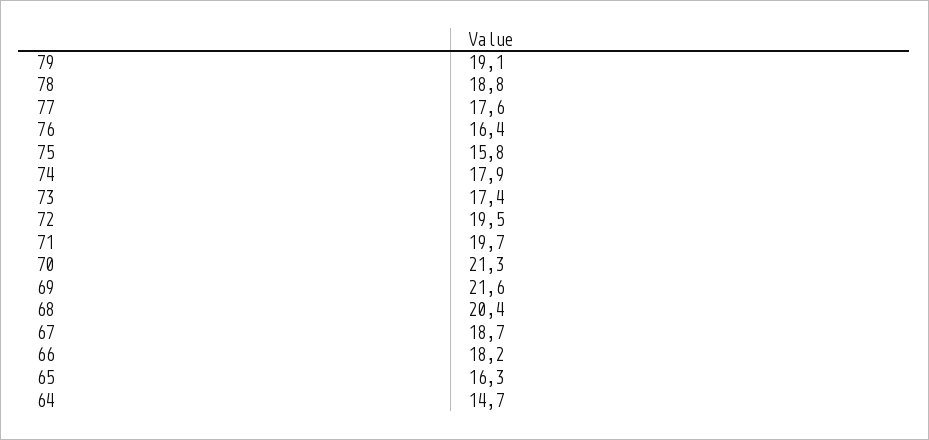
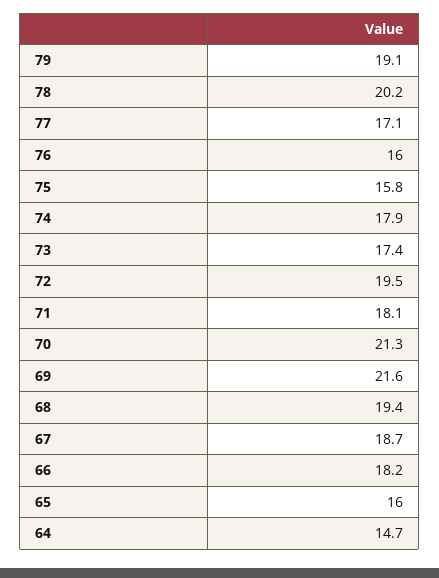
78: 18.8 -> 20.2
77: 17.6 -> 17.1
76: 16.4 -> 16
71: 19.7 -> 18.1
68: 20.4 -> 19.4
65: 16.3 -> 16

